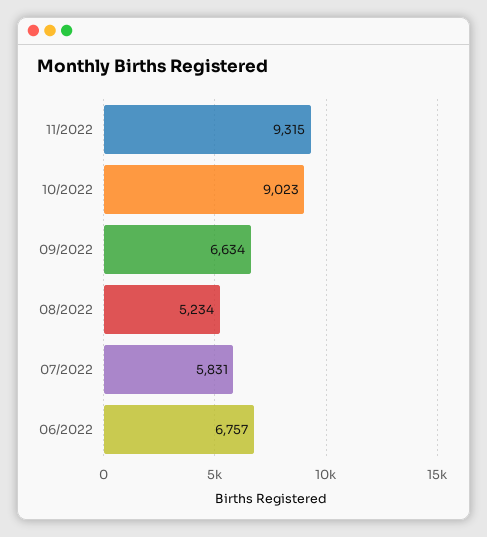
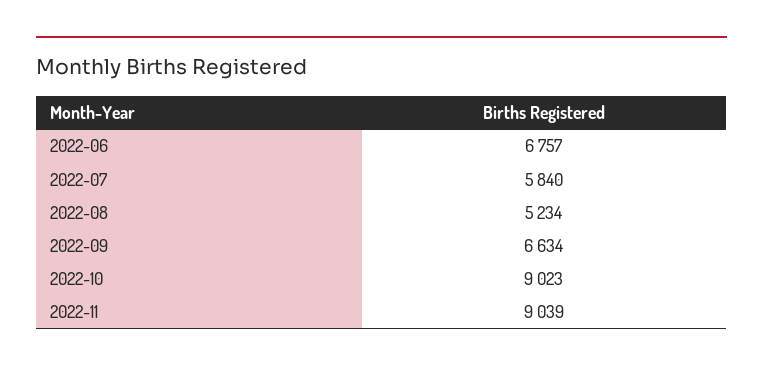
11/2022: 9315 -> 9039
07/2022: 5831 -> 5840

